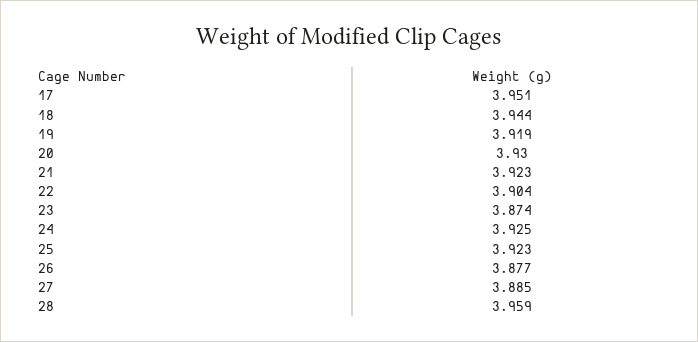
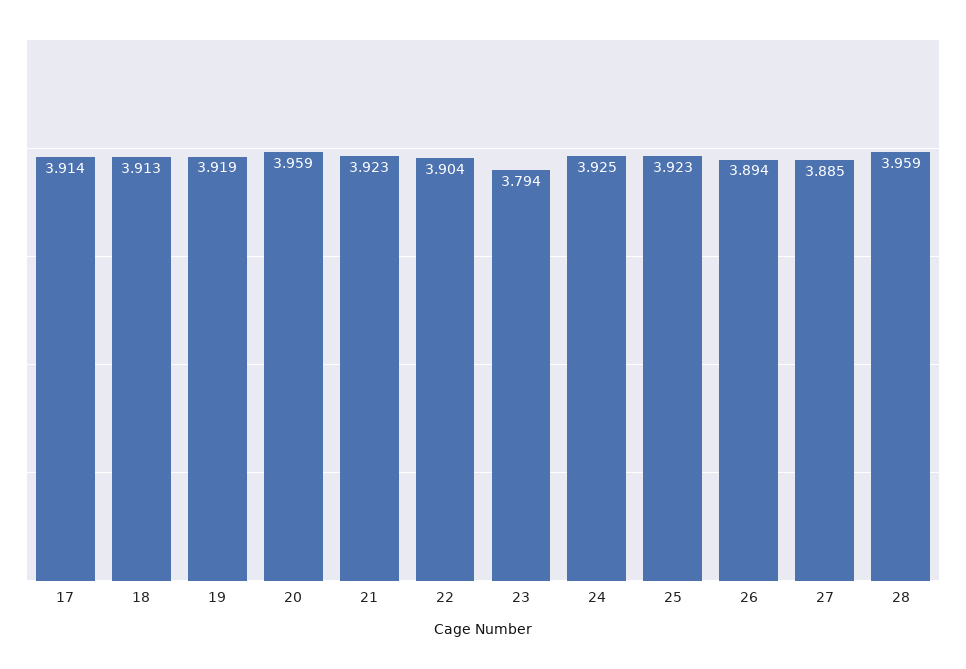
17: 3.951 -> 3.914
18: 3.944 -> 3.913
20: 3.93 -> 3.959
23: 3.874 -> 3.794
26: 3.877 -> 3.894

